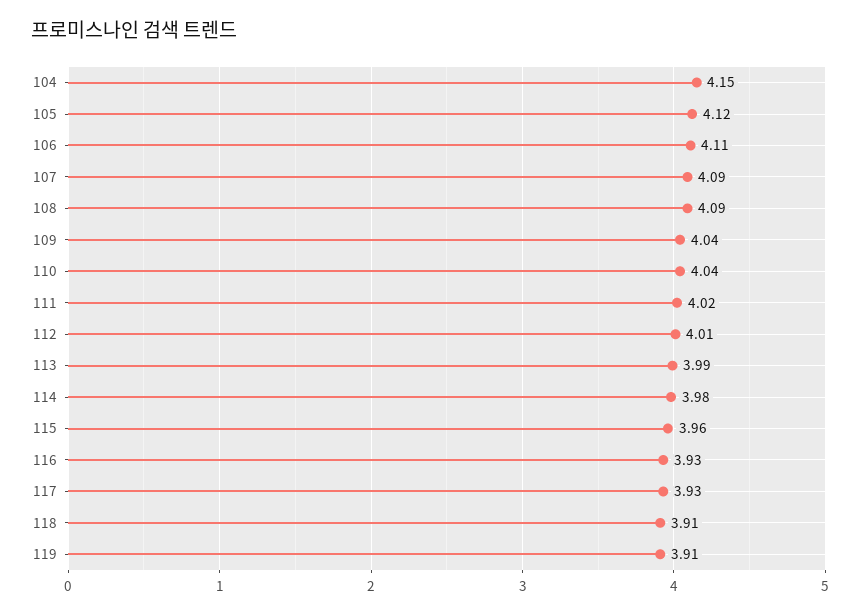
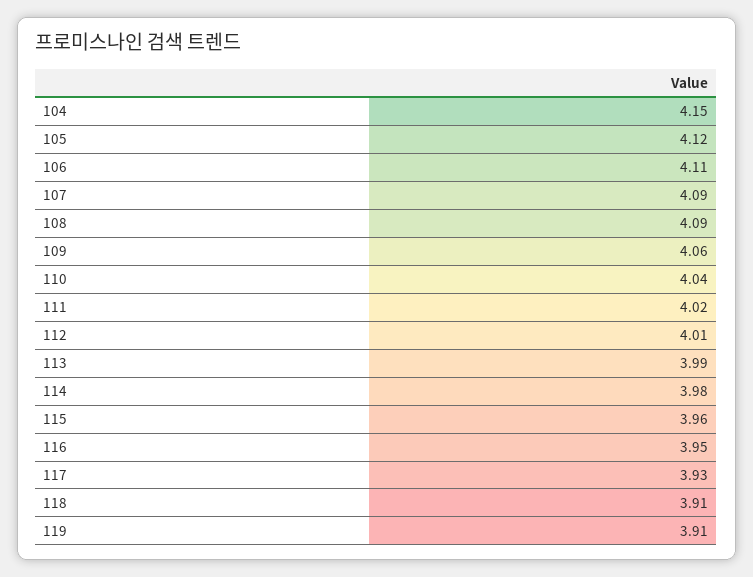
109: 4.04 -> 4.06
116: 3.93 -> 3.95

